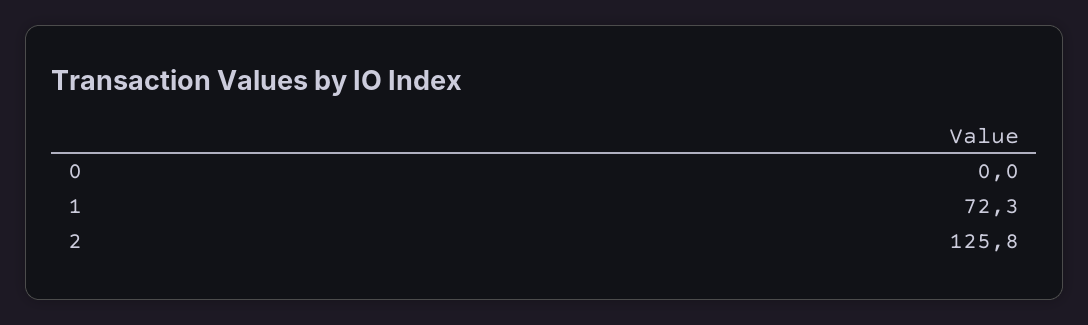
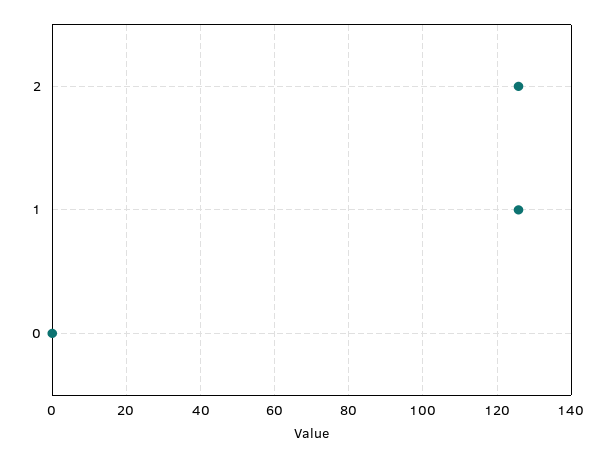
1: 72.3 -> 126

